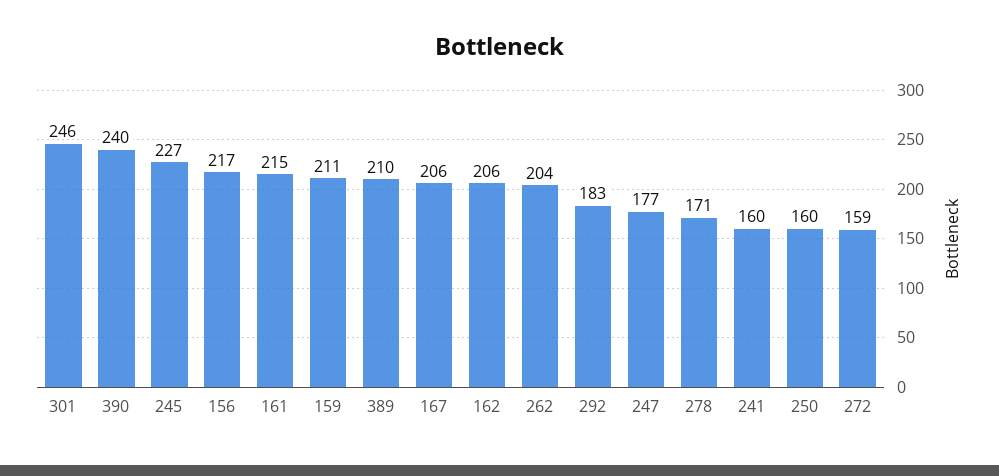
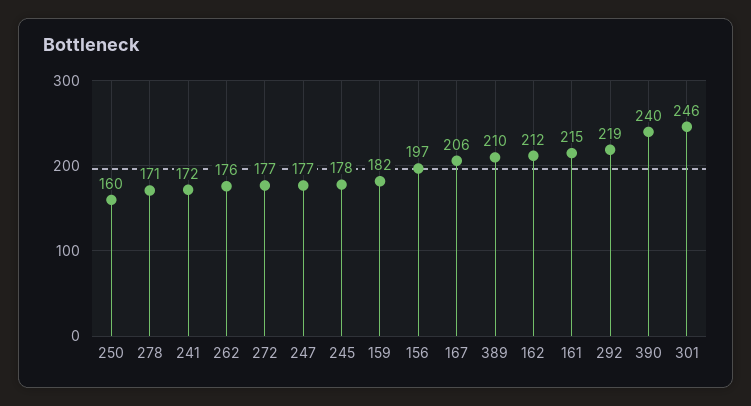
245: 227 -> 178
156: 217 -> 197
159: 211 -> 182
162: 206 -> 212
262: 204 -> 176
292: 183 -> 219
241: 160 -> 172
272: 159 -> 177

